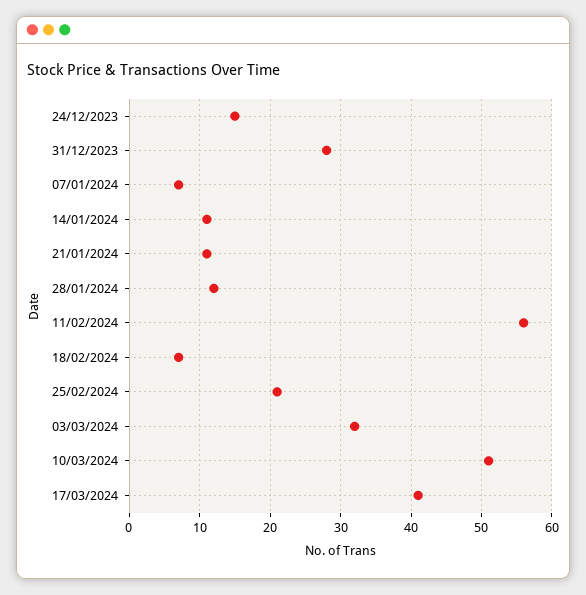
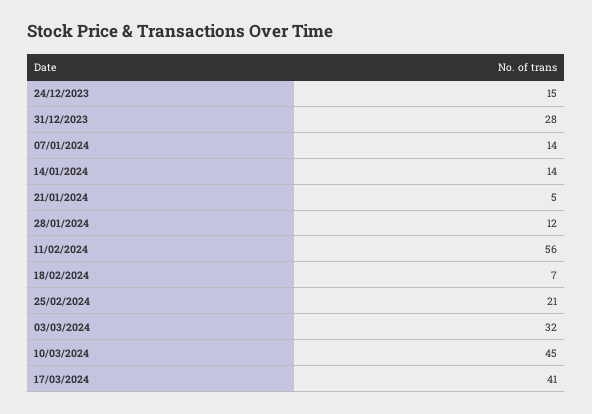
07/01/2024: 7 -> 14
14/01/2024: 11 -> 14
21/01/2024: 11 -> 5
10/03/2024: 51 -> 45

